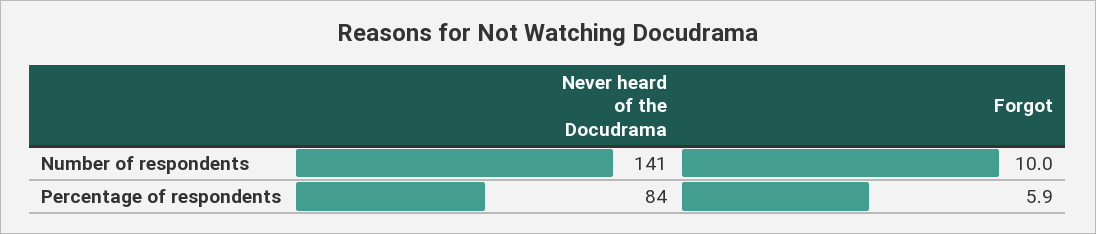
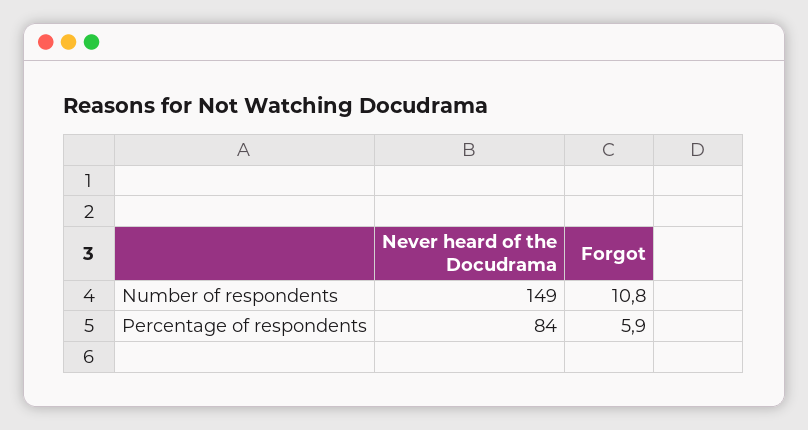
Never heard of the Docudrama, Number of respondents: 141 -> 149
Forgot, Number of respondents: 10 -> 10.8

